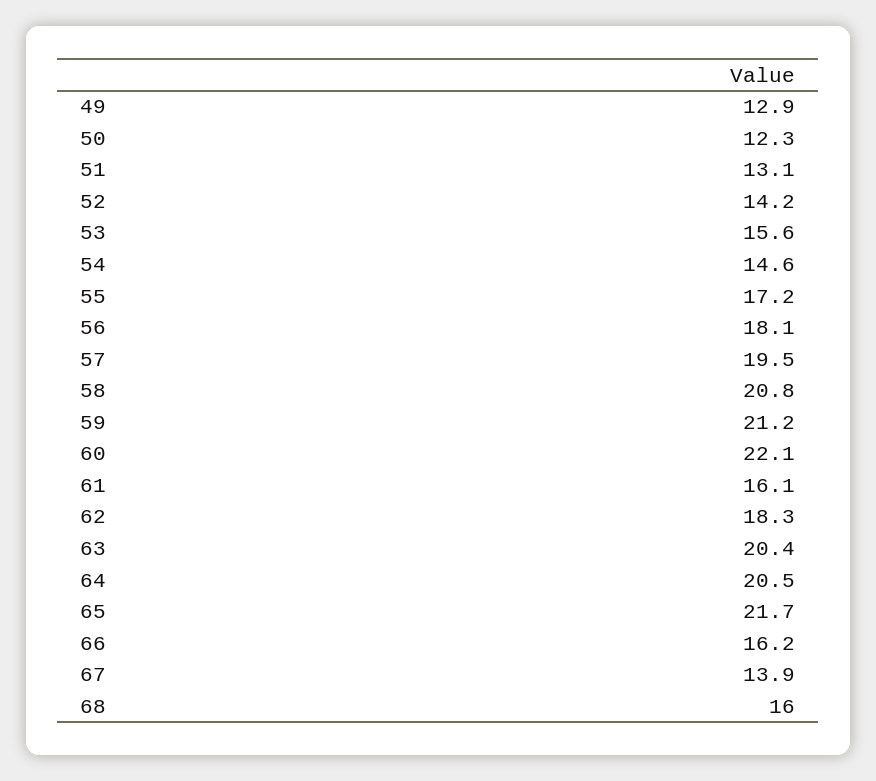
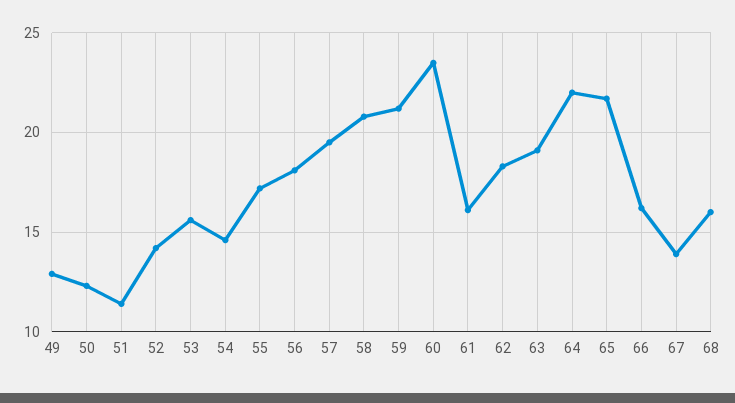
51: 13.1 -> 11.5
60: 22.1 -> 23.5
63: 20.4 -> 19
64: 20.5 -> 22

